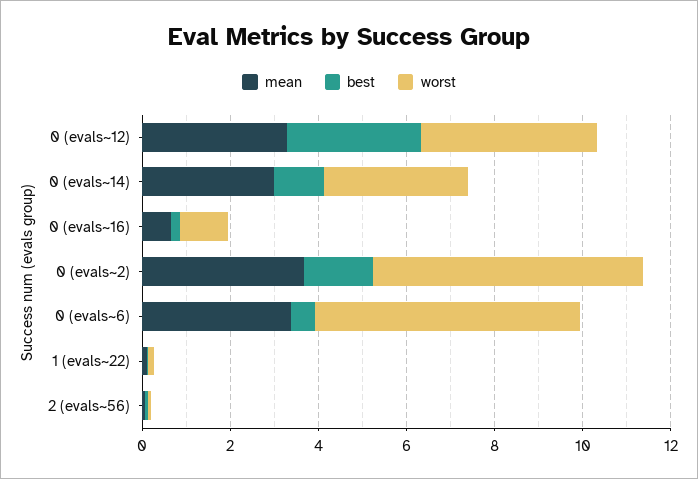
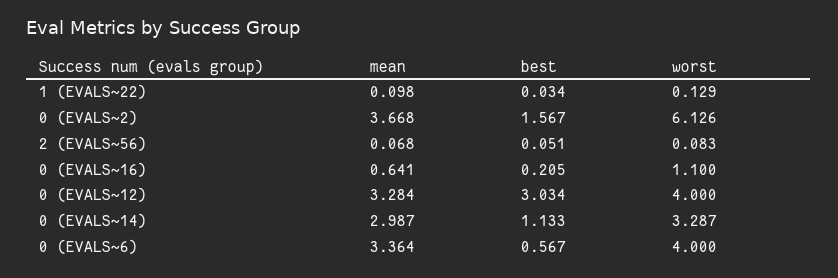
worst, 0 (evals~6): 6 -> 4

